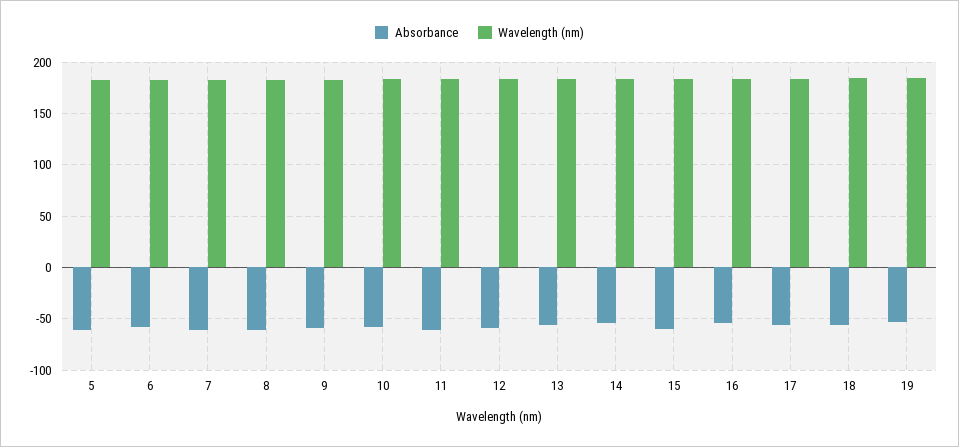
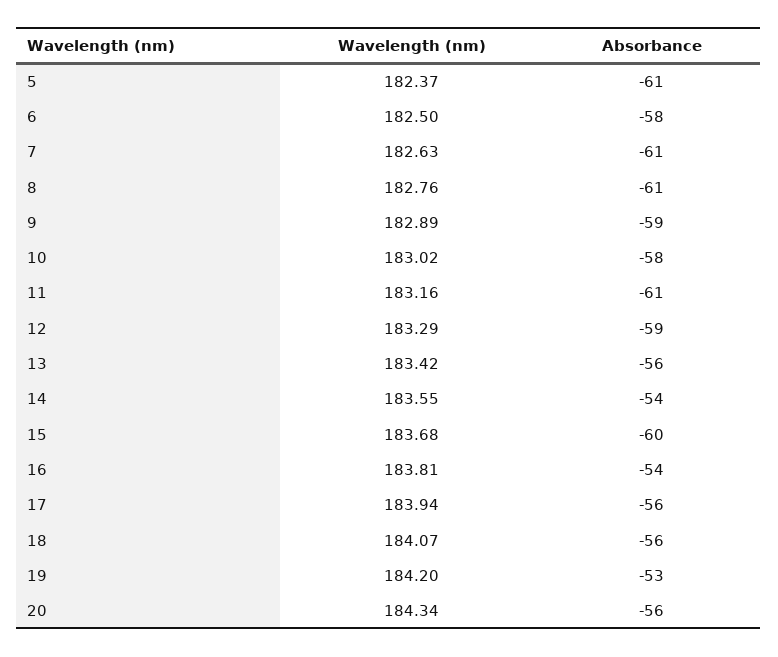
Wavelength (nm), 20: none -> 184.34
Absorbance, 20: none -> -56

